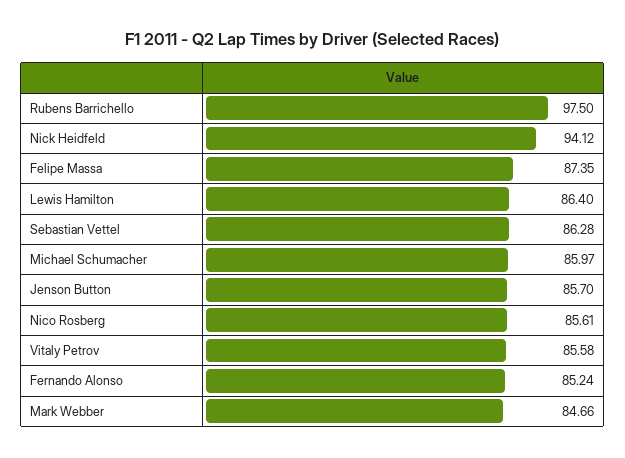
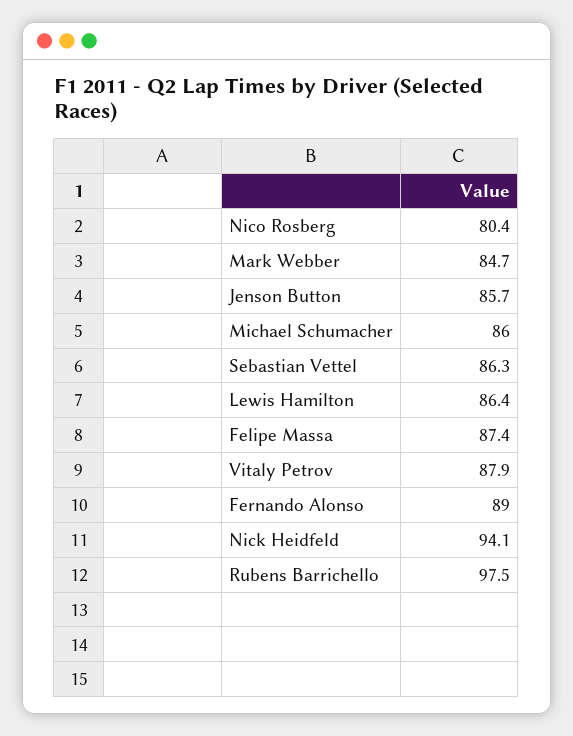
Nico Rosberg: 85.61 -> 80.4
Vitaly Petrov: 85.58 -> 87.9
Fernando Alonso: 85.24 -> 89

